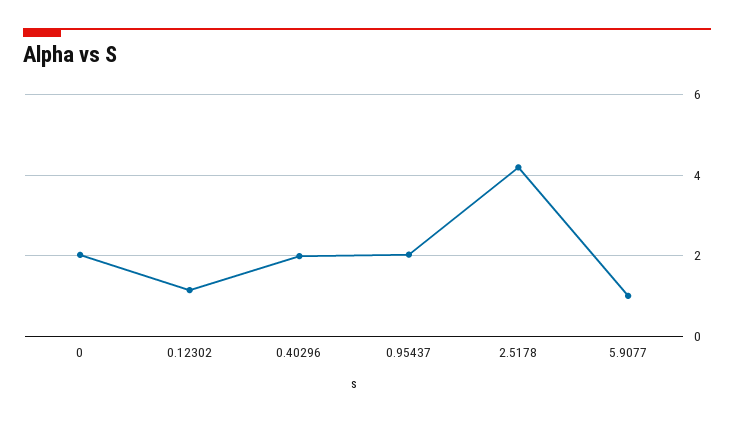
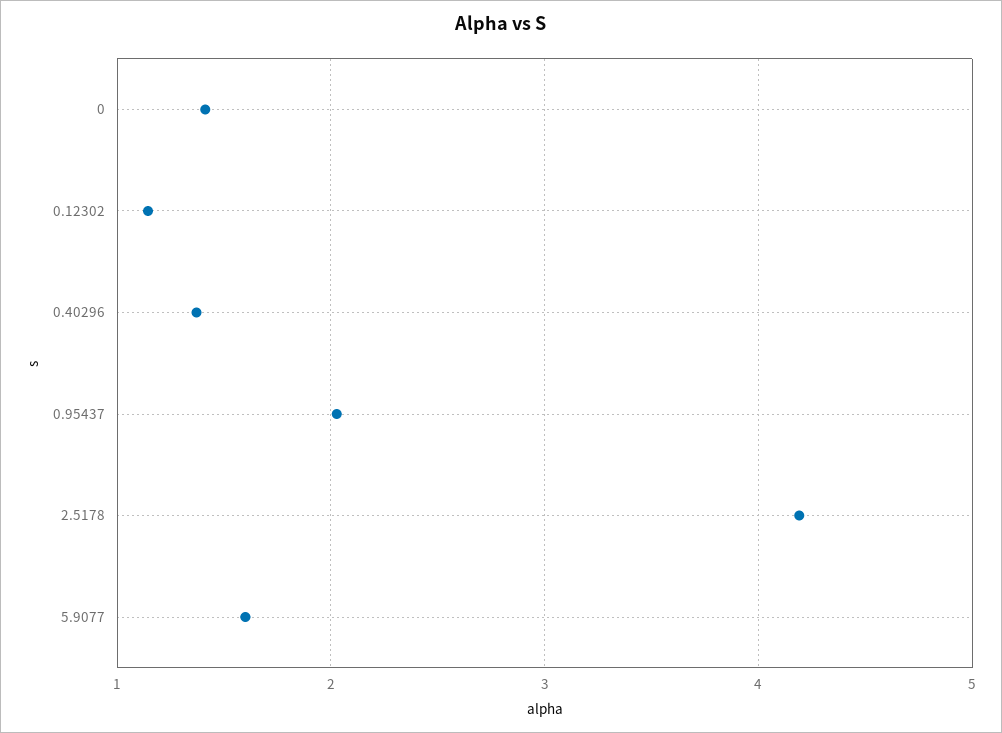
0: 2 -> 1.4
0.40296: 2 -> 1.4
5.9077: 1 -> 1.6

